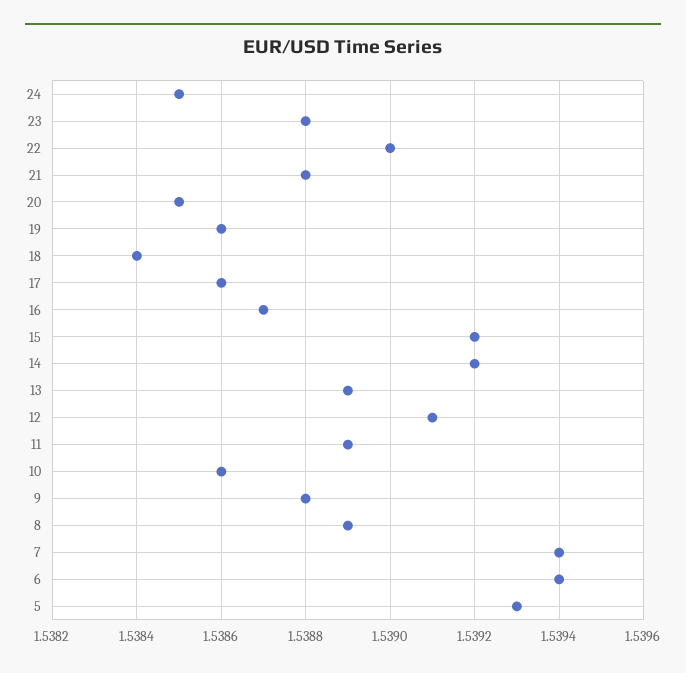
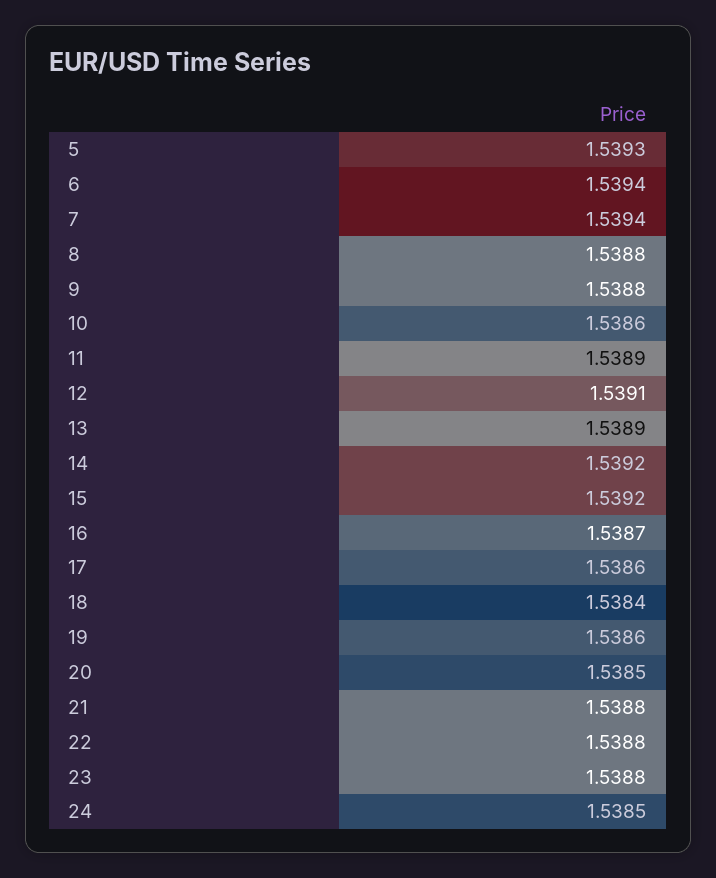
22: 1.539 -> 1.5388
8: 1.5389 -> 1.5388

